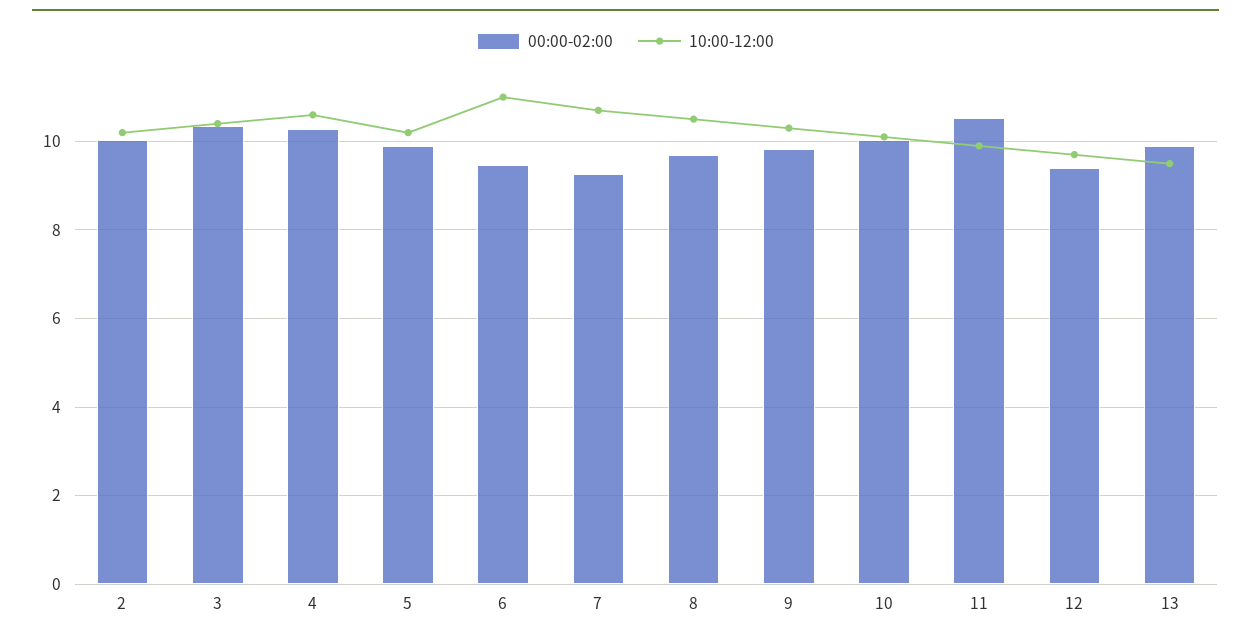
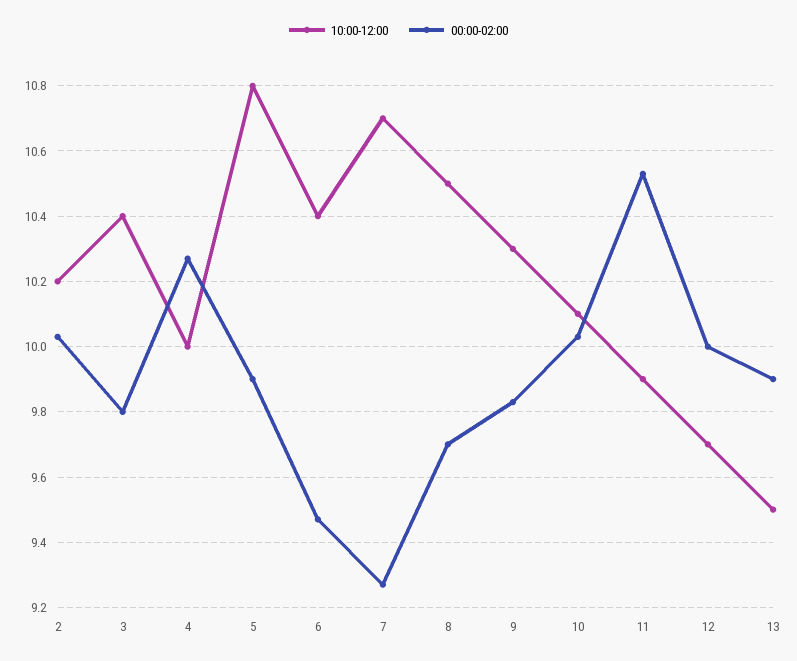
00:00-02:00, 3: 10.4 -> 9.8
10:00-12:00, 4: 10.6 -> 10
10:00-12:00, 5: 10.2 -> 10.8
10:00-12:00, 6: 11 -> 10.4
00:00-02:00, 12: 9.4 -> 10

